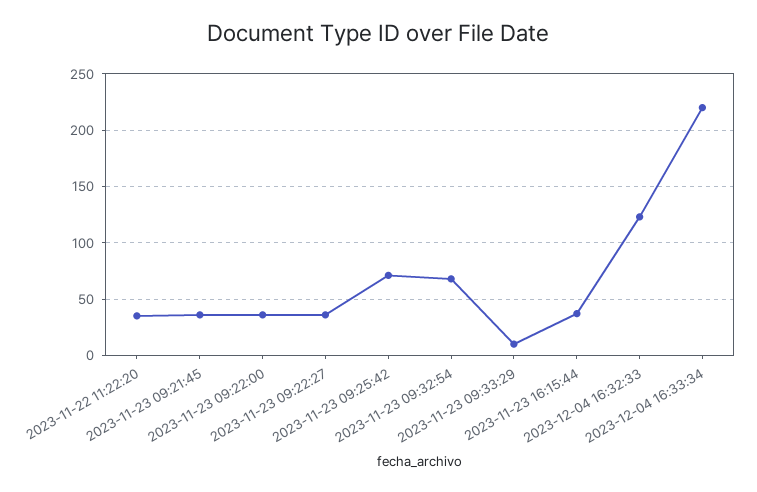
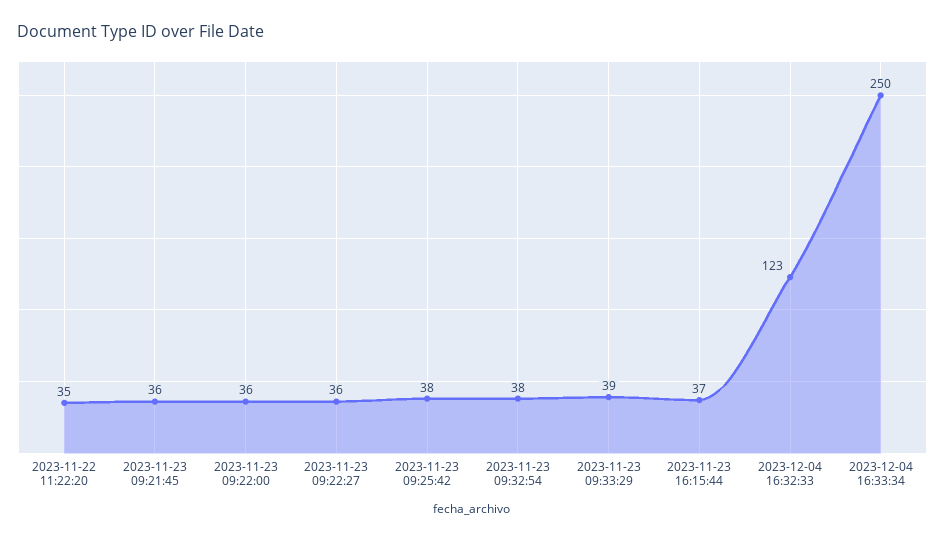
2023-11-23 09:25:42: 70 -> 38
2023-11-23 09:32:54: 70 -> 38
2023-11-23 09:33:29: 10 -> 39
2023-12-04 16:33:34: 220 -> 250

